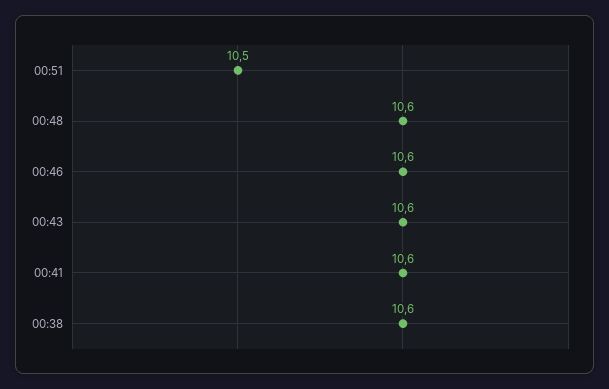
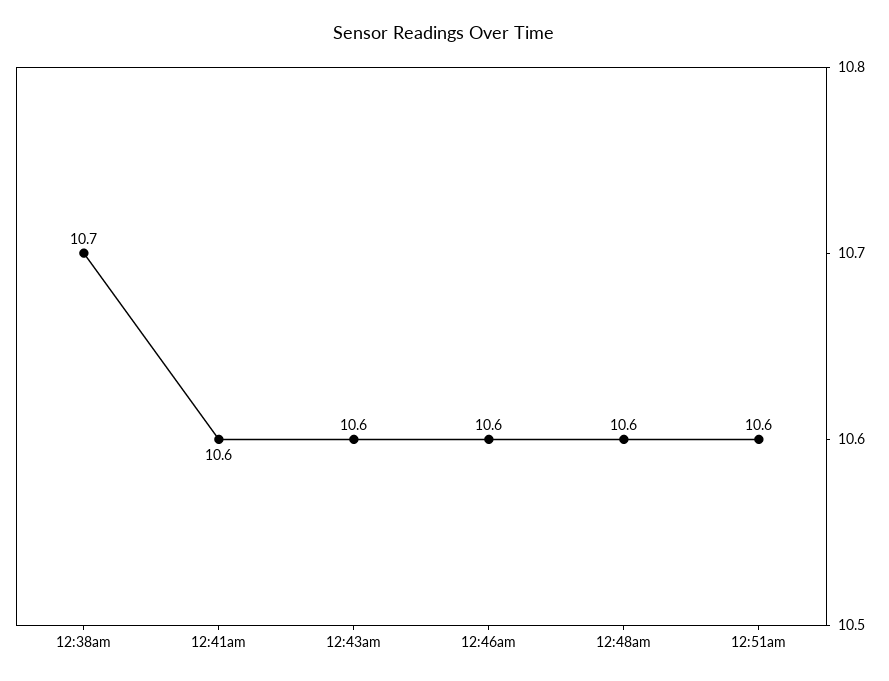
00:51: 10.5 -> 10.6
00:38: 10.6 -> 10.7

